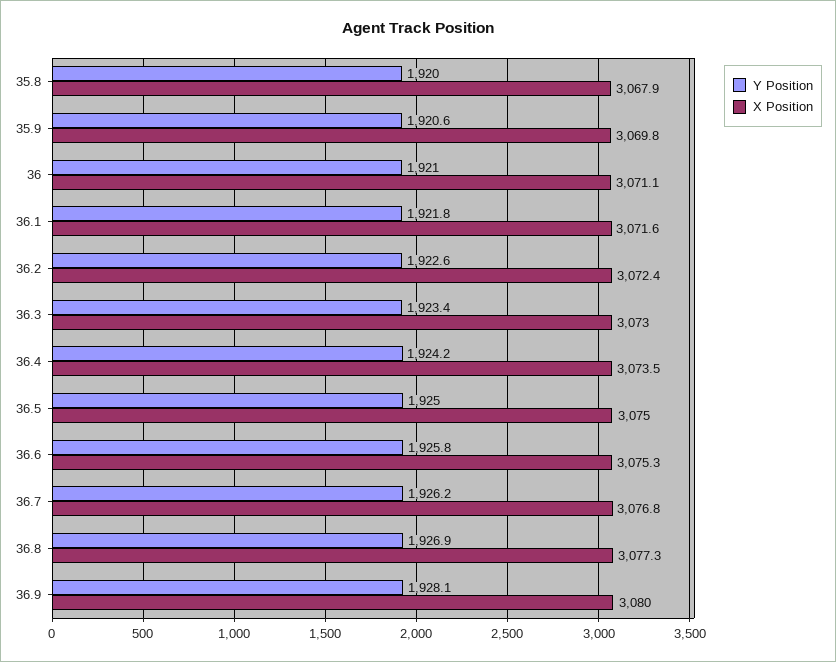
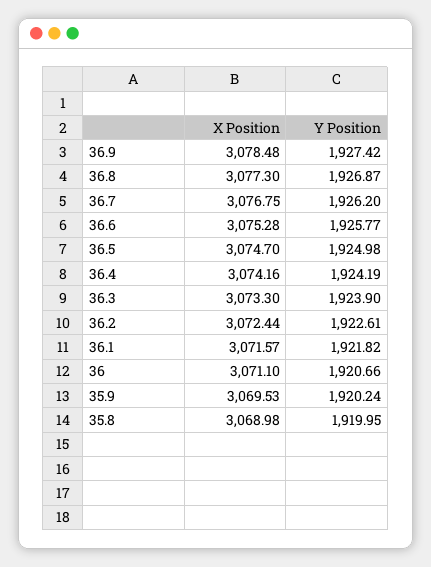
X Position, 35.8: 3067.9 -> 3068.98
Y Position, 35.9: 1920.6 -> 1920.24
X Position, 35.9: 3069.8 -> 3069.53
Y Position, 36: 1921 -> 1920.66
Y Position, 36.3: 1923.4 -> 1923.9
X Position, 36.3: 3073 -> 3073.3
X Position, 36.4: 3073.5 -> 3074.16
X Position, 36.5: 3075 -> 3074.7
Y Position, 36.9: 1928.1 -> 1927.42
X Position, 36.9: 3080 -> 3078.48

